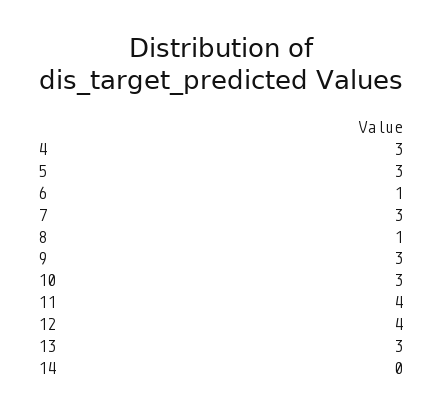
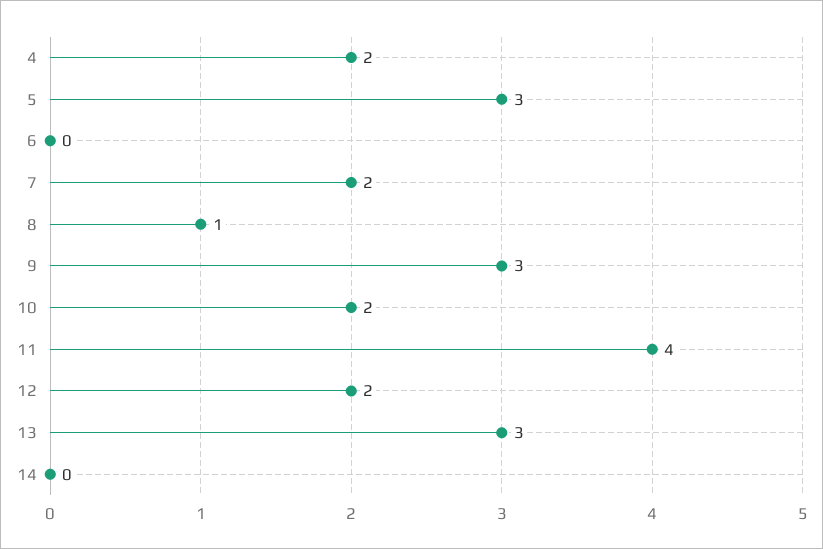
4: 3 -> 2
6: 1 -> 0
7: 3 -> 2
10: 3 -> 2
12: 4 -> 2

